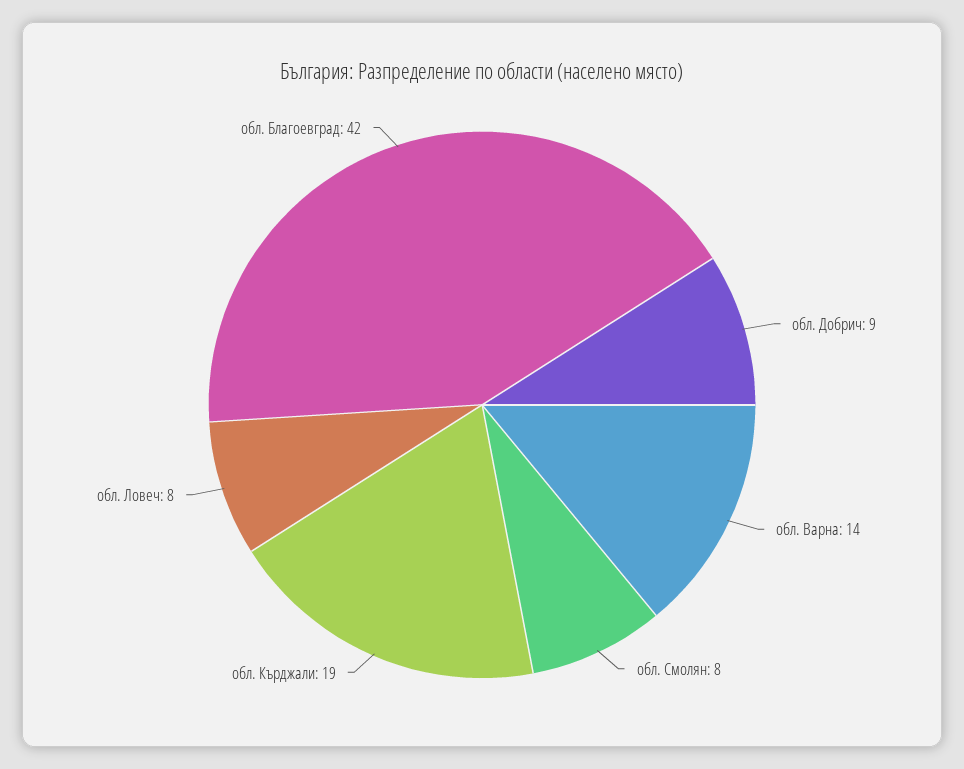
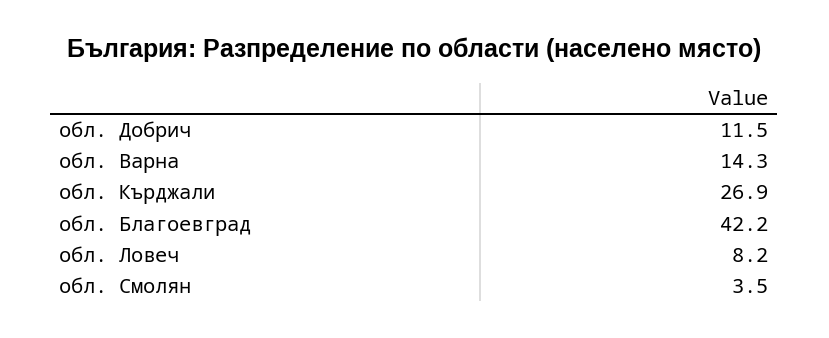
обл. Добрич: 9 -> 11.5
обл. Смолян: 8 -> 3.5
обл. Кърджали: 19 -> 26.9

